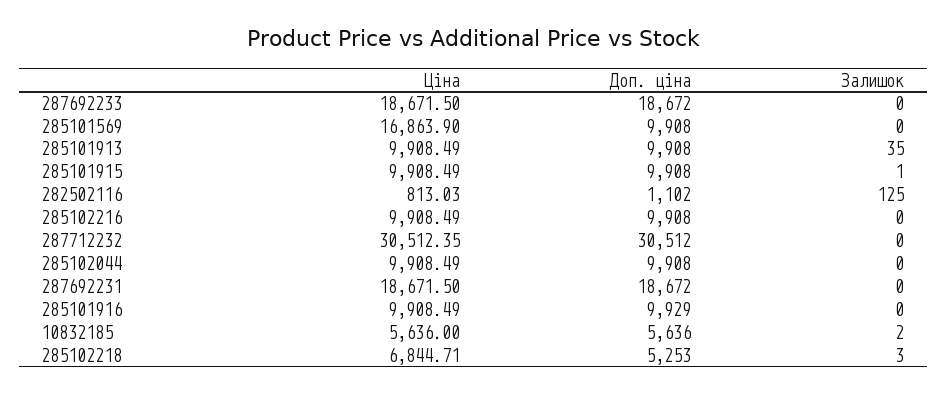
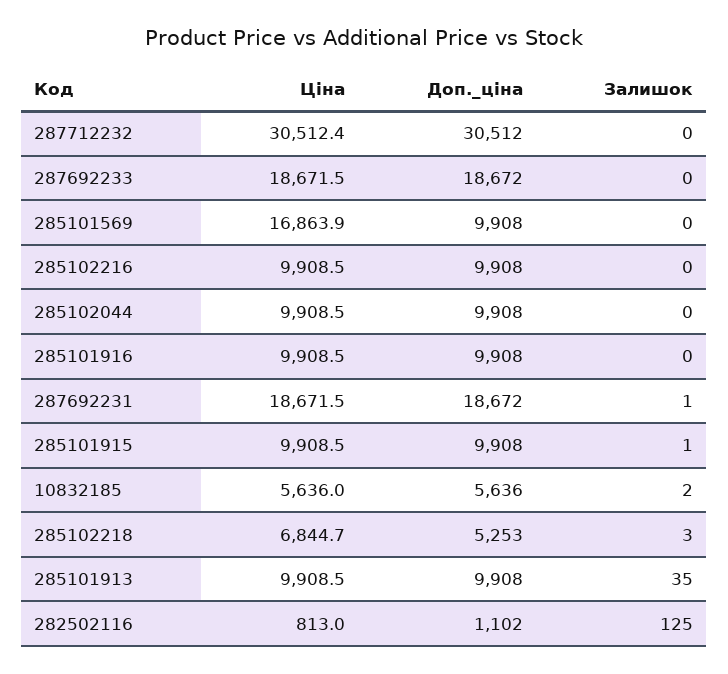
Залишок, 287692231: 0 -> 1
Доп. ціна, 285101916: 9929 -> 9908

